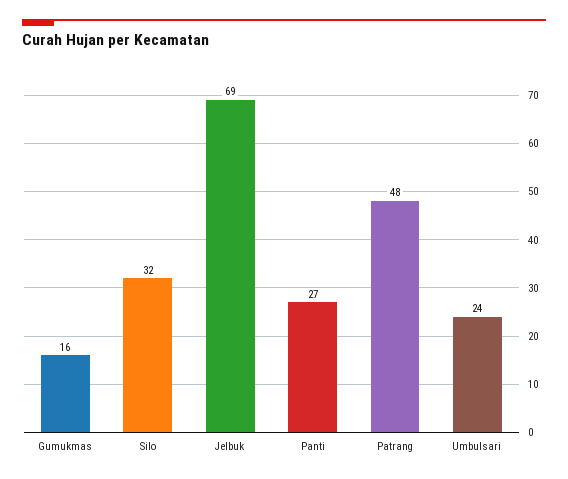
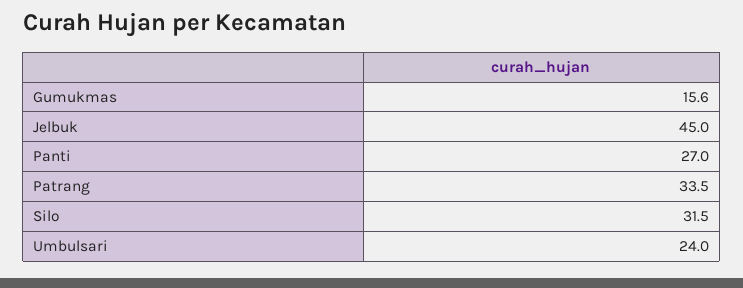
Jelbuk: 69 -> 45
Patrang: 48 -> 33.5

